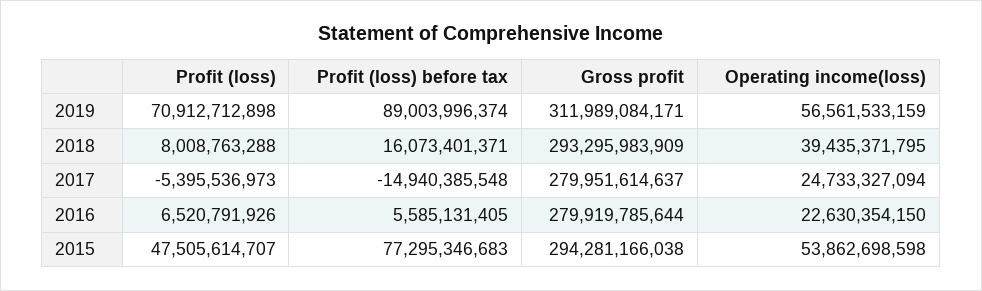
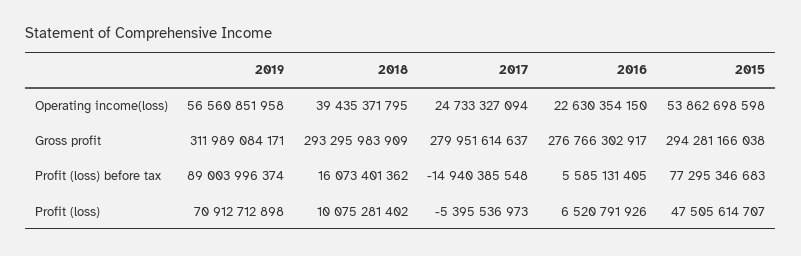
Operating income(loss), 2019: 56561533159 -> 56560851958
Profit (loss), 2018: 8008763288 -> 10075281402
Profit (loss) before tax, 2018: 16073401371 -> 16073401362
Gross profit, 2016: 279919785644 -> 276766302917

